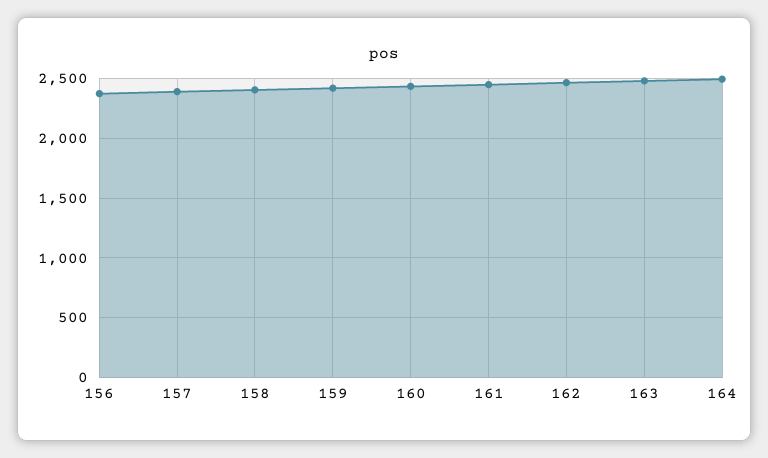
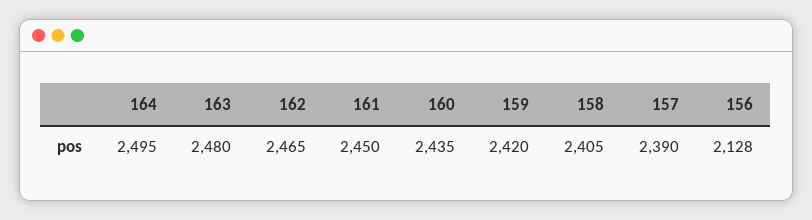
156: 2400 -> 2128

